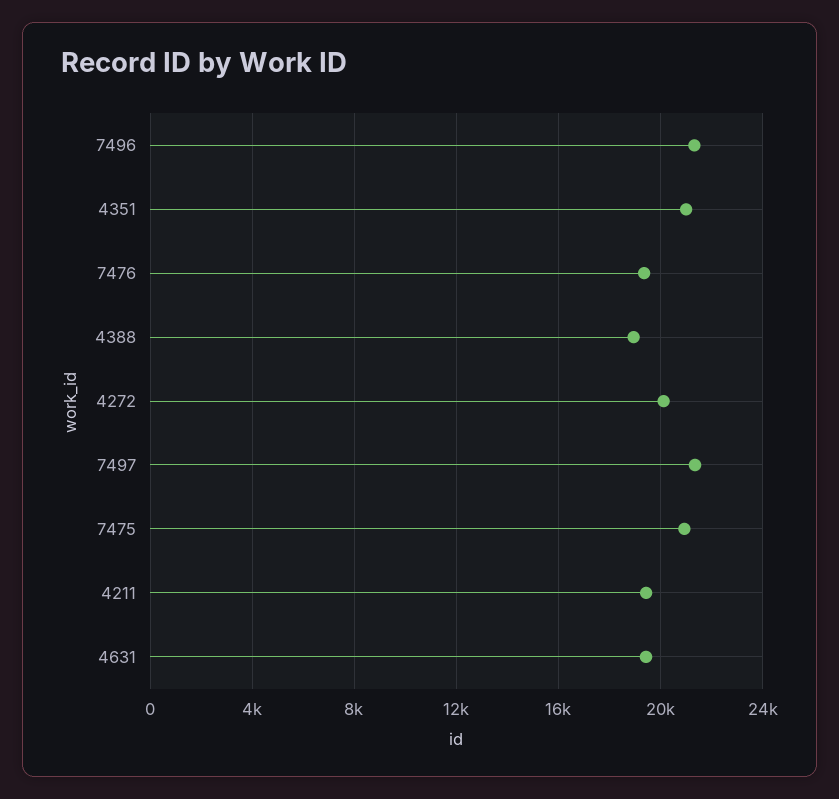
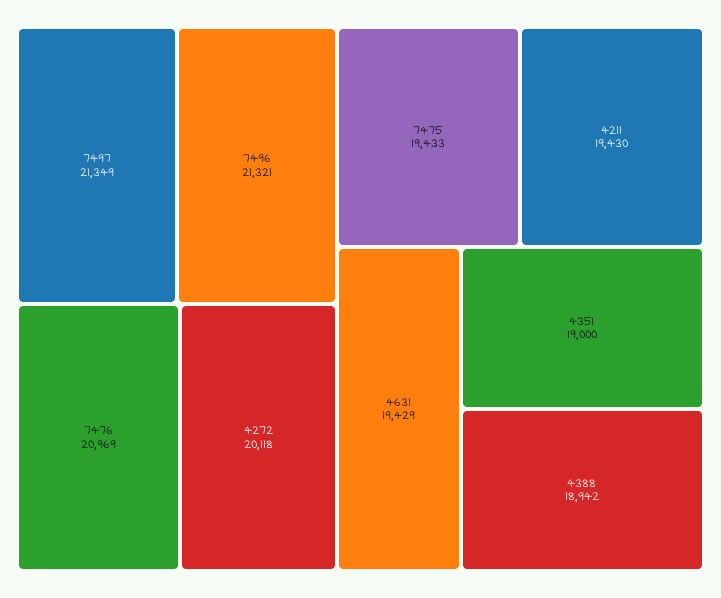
4351: 21000 -> 19000
7476: 19500 -> 20969
7475: 21000 -> 19433

